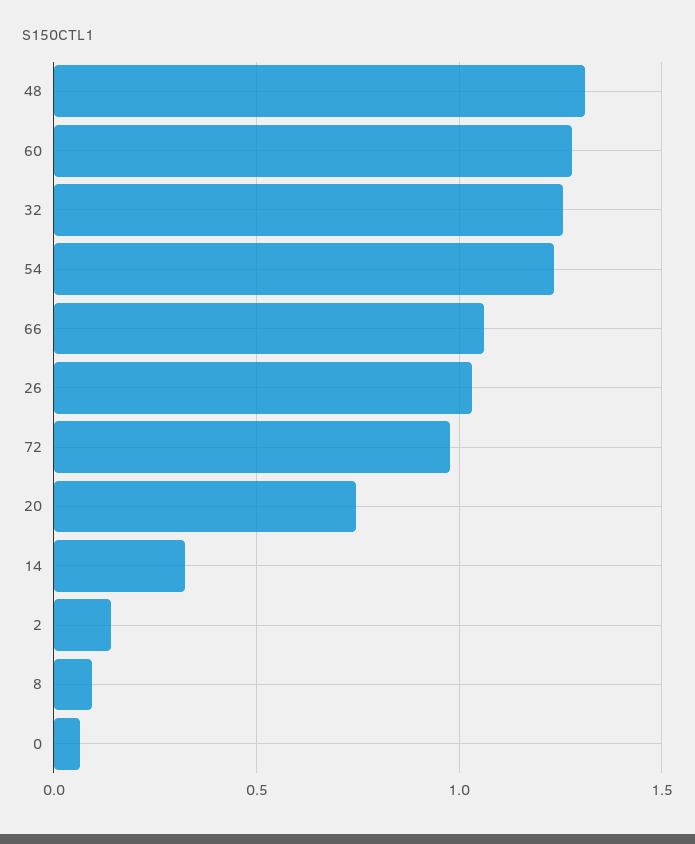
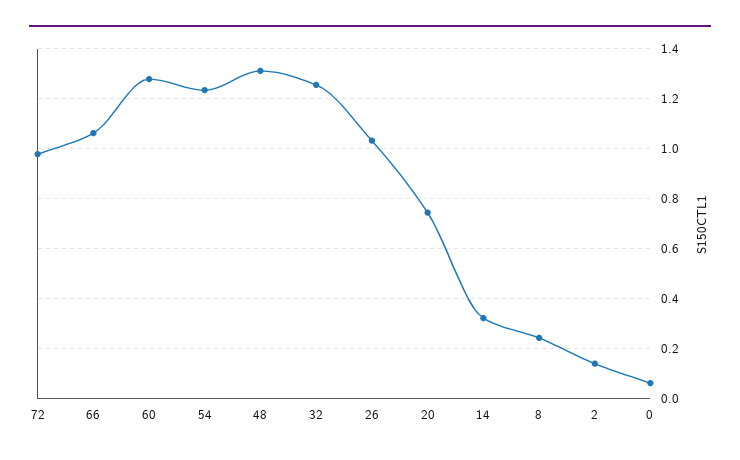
8: 0.1 -> 0.25

